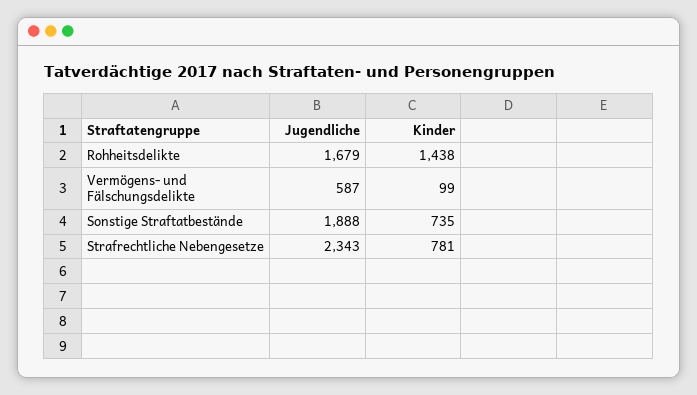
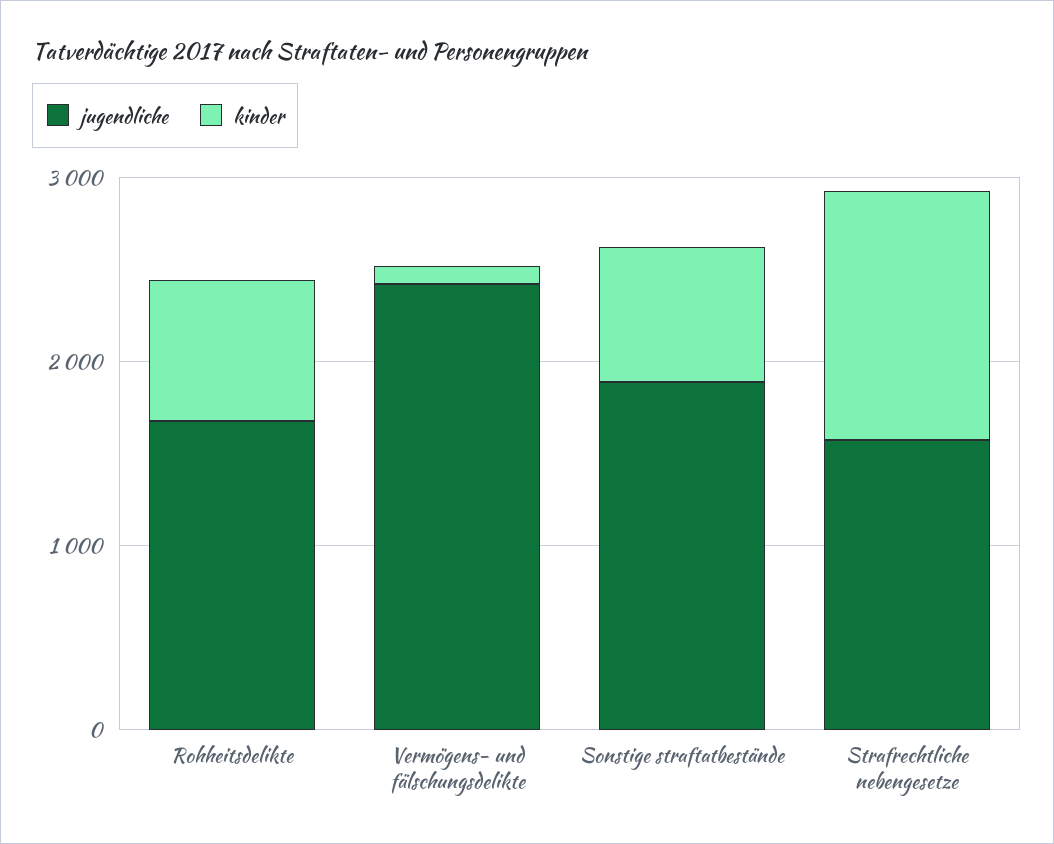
Kinder, Rohheitsdelikte: 1438 -> 800
Jugendliche, Vermögens- und Fälschungsdelikte: 587 -> 2400
Jugendliche, Strafrechtliche Nebengesetze: 2343 -> 1600
Kinder, Strafrechtliche Nebengesetze: 781 -> 1400

